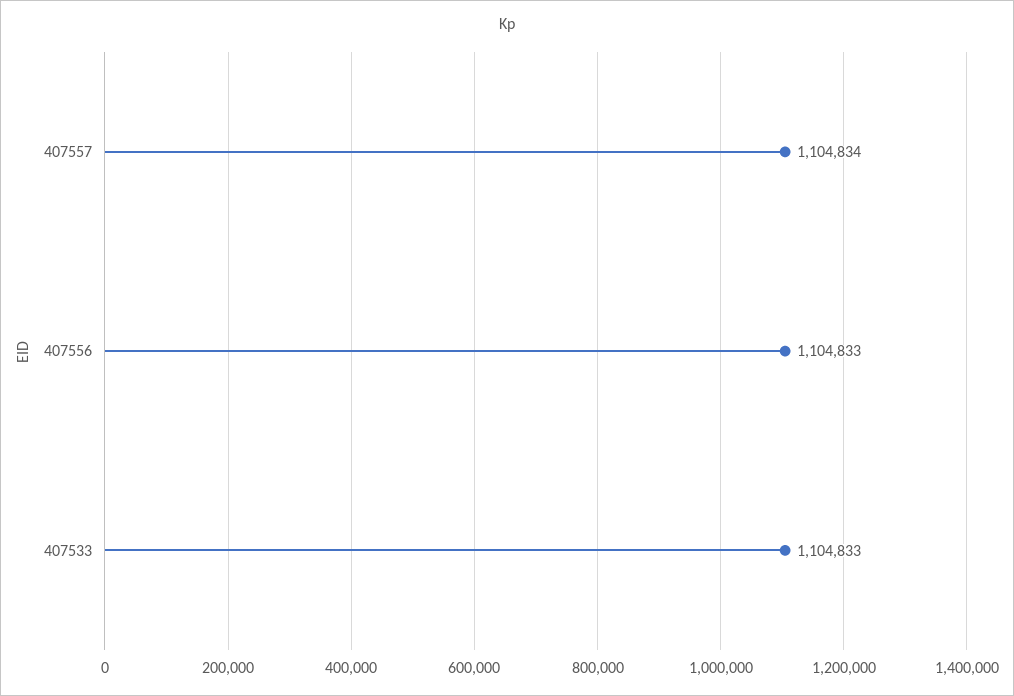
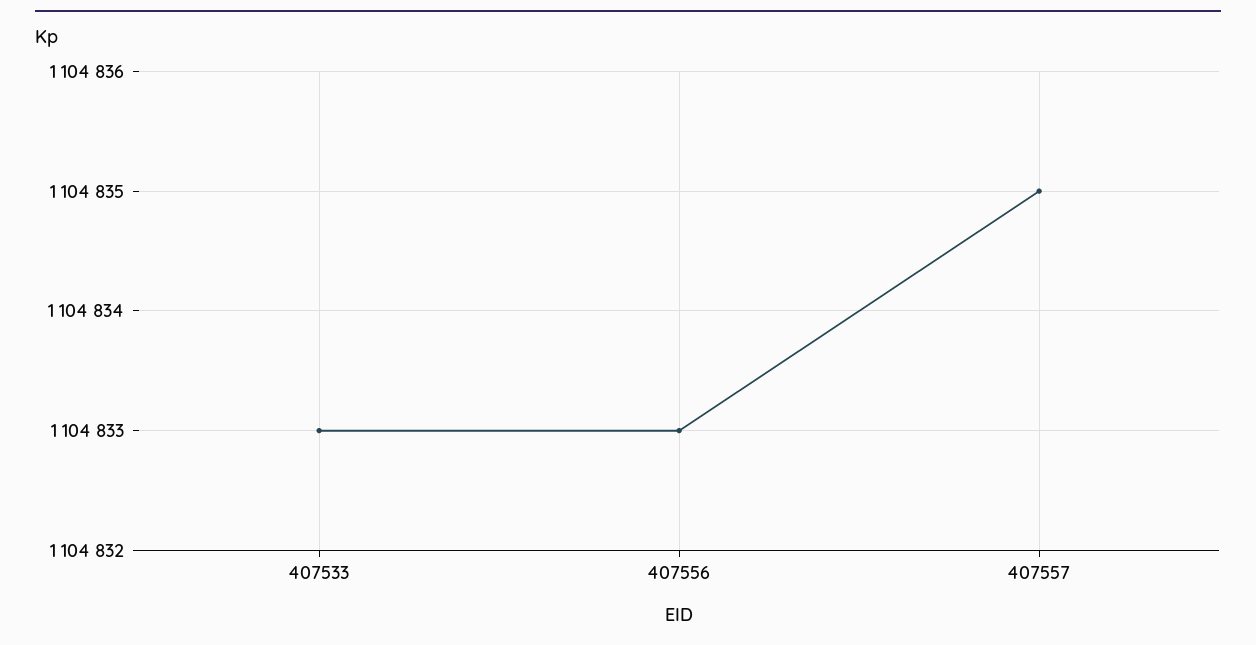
407557: 1104834 -> 1104835

